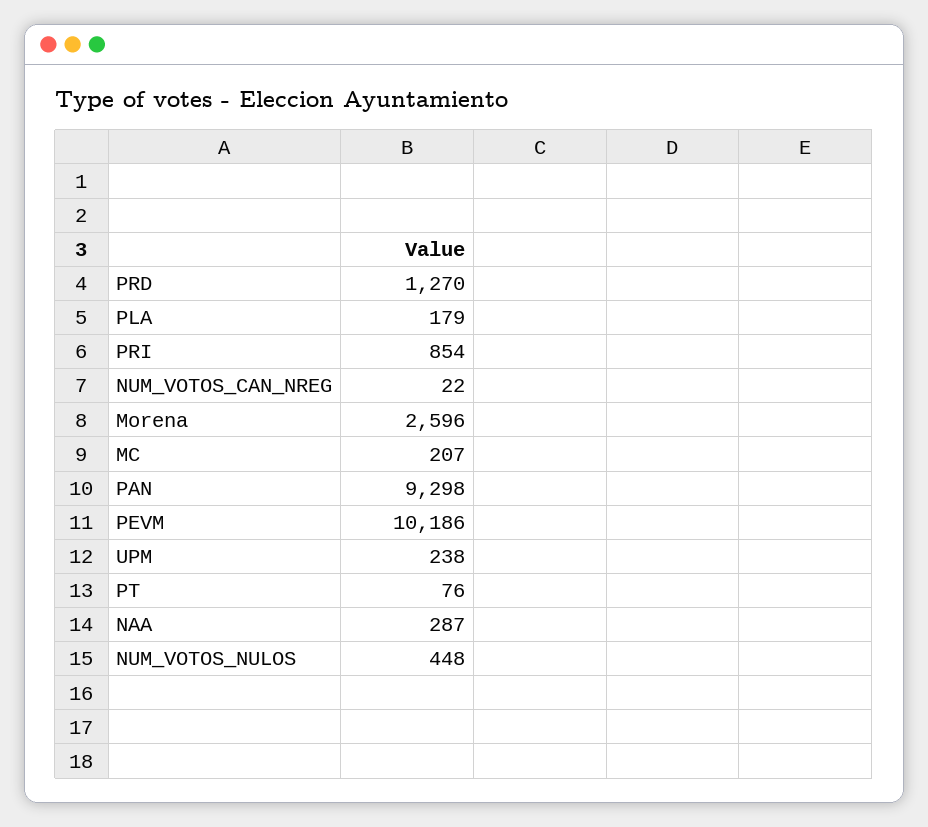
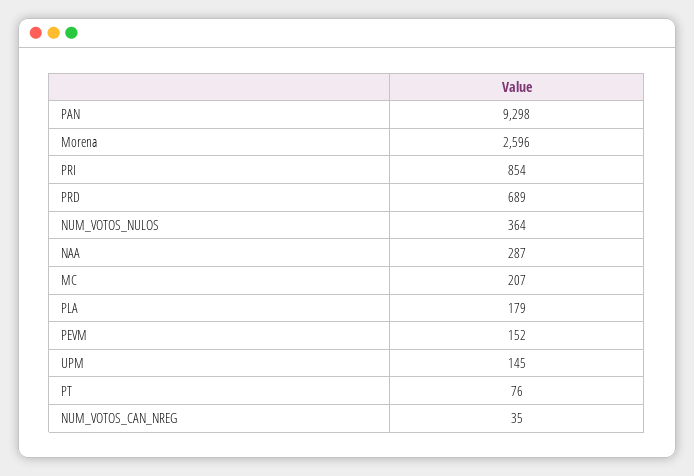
PRD: 1270 -> 689
NUM_VOTOS_CAN_NREG: 22 -> 35
PEVM: 10186 -> 152
UPM: 238 -> 145
NUM_VOTOS_NULOS: 448 -> 364

